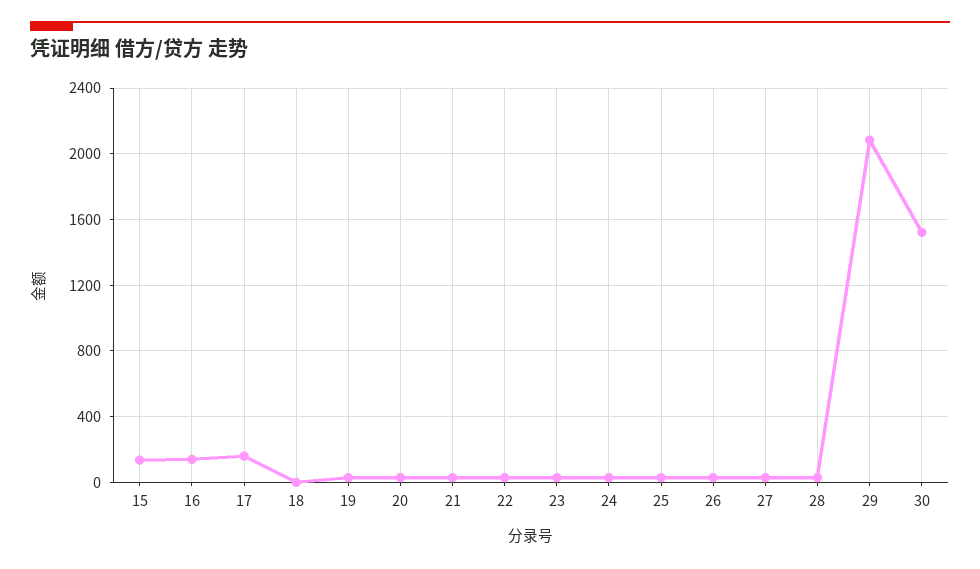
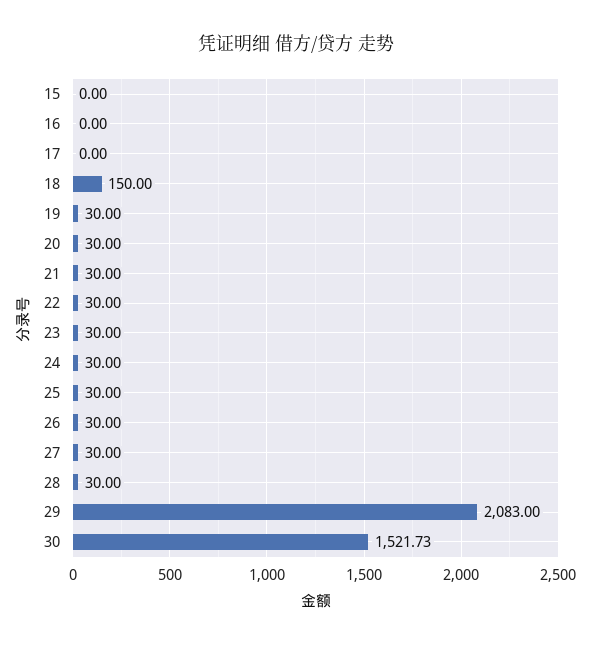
15: 150 -> 0
16: 150 -> 0
17: 150 -> 0
18: 0 -> 150

